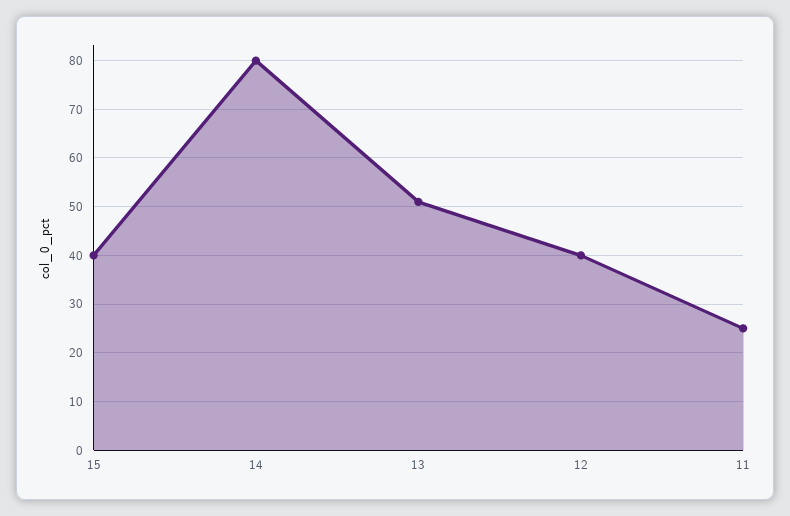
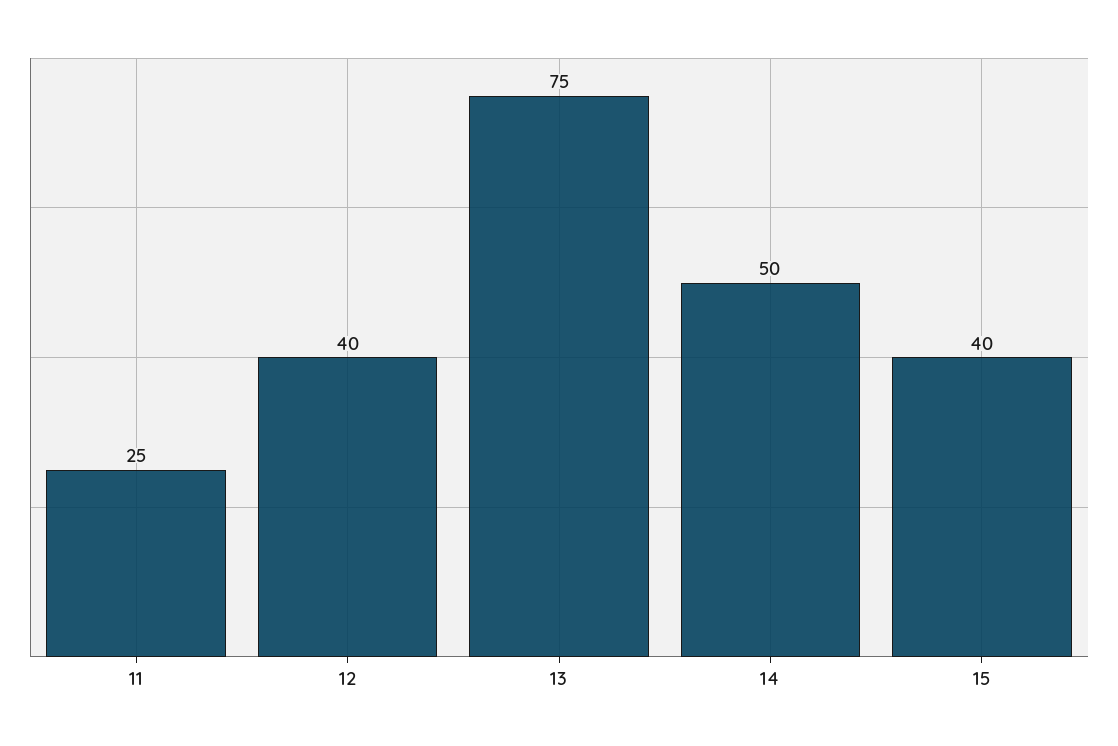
14: 80 -> 50
13: 50 -> 75

